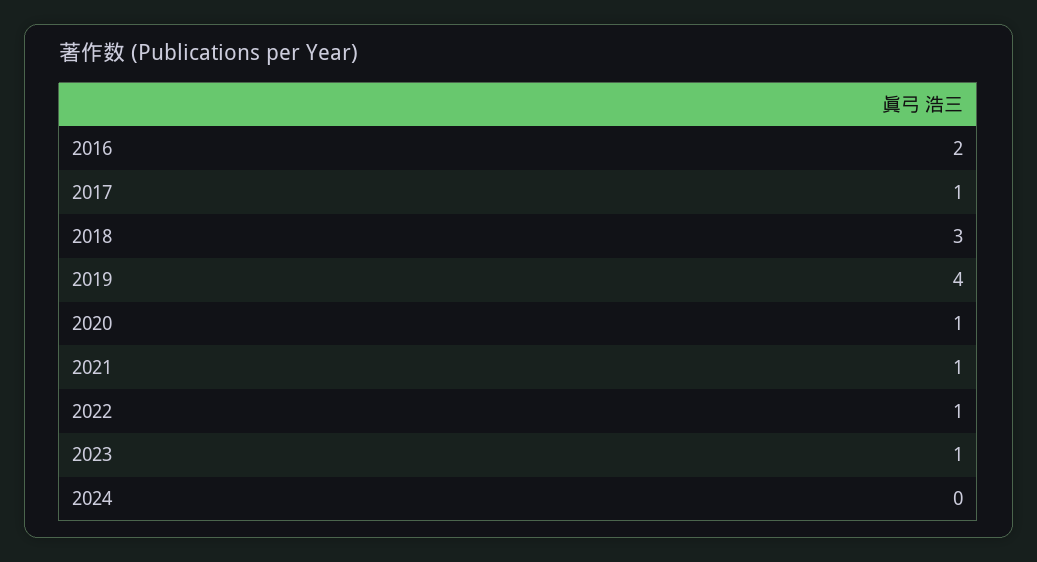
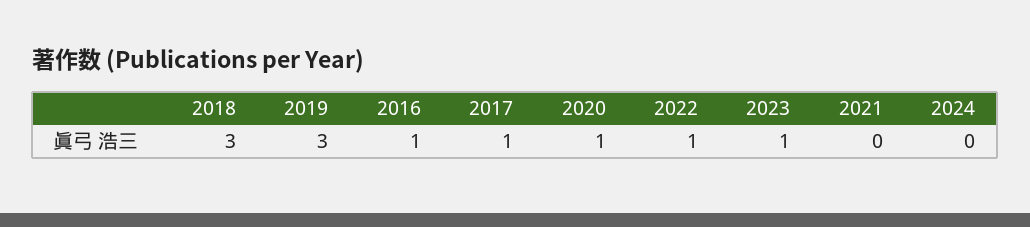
2016: 2 -> 1
2019: 4 -> 3
2021: 1 -> 0

